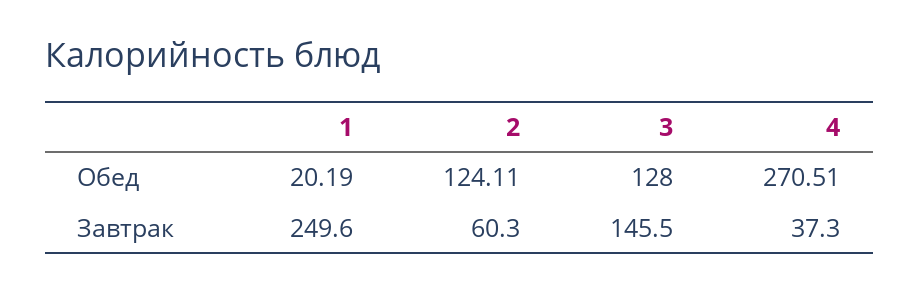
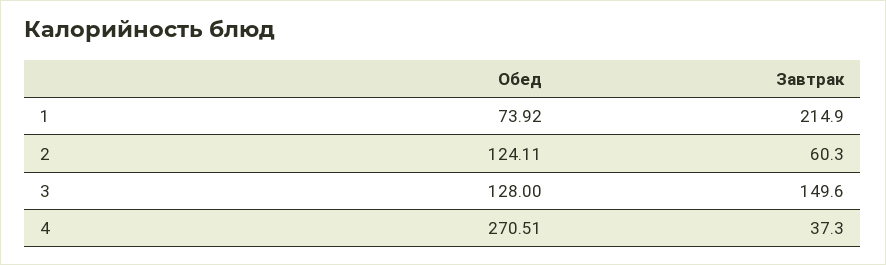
1, Обед: 20.19 -> 73.92
1, Завтрак: 249.6 -> 214.9
3, Завтрак: 145.5 -> 149.6

